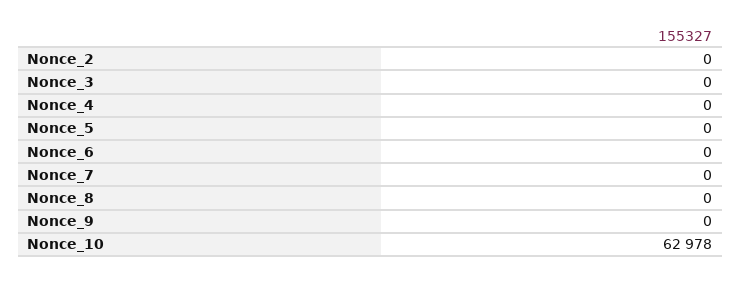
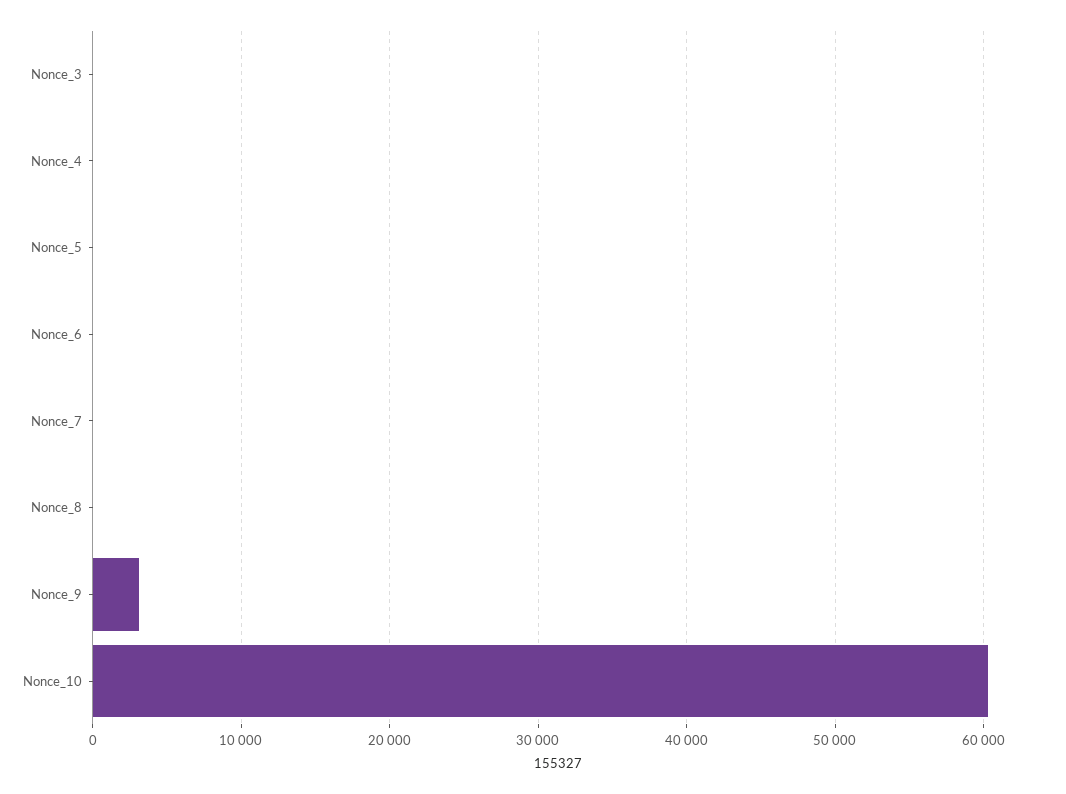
Nonce_2: 0 -> none
Nonce_9: 0 -> 3000
Nonce_10: 62978 -> 60000

